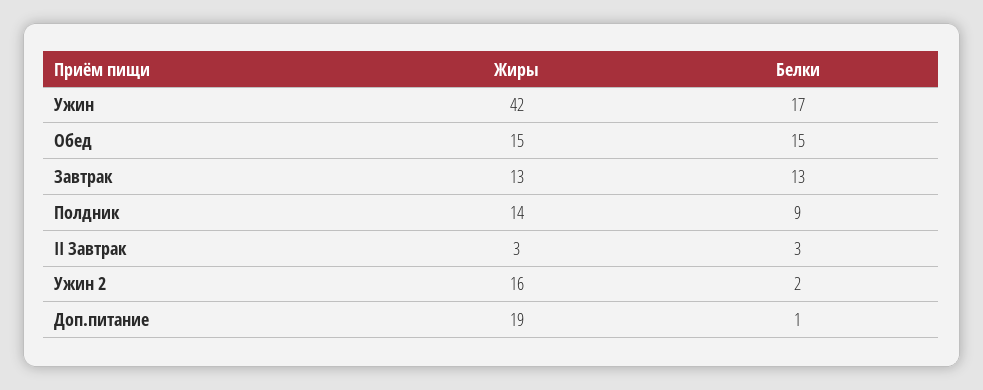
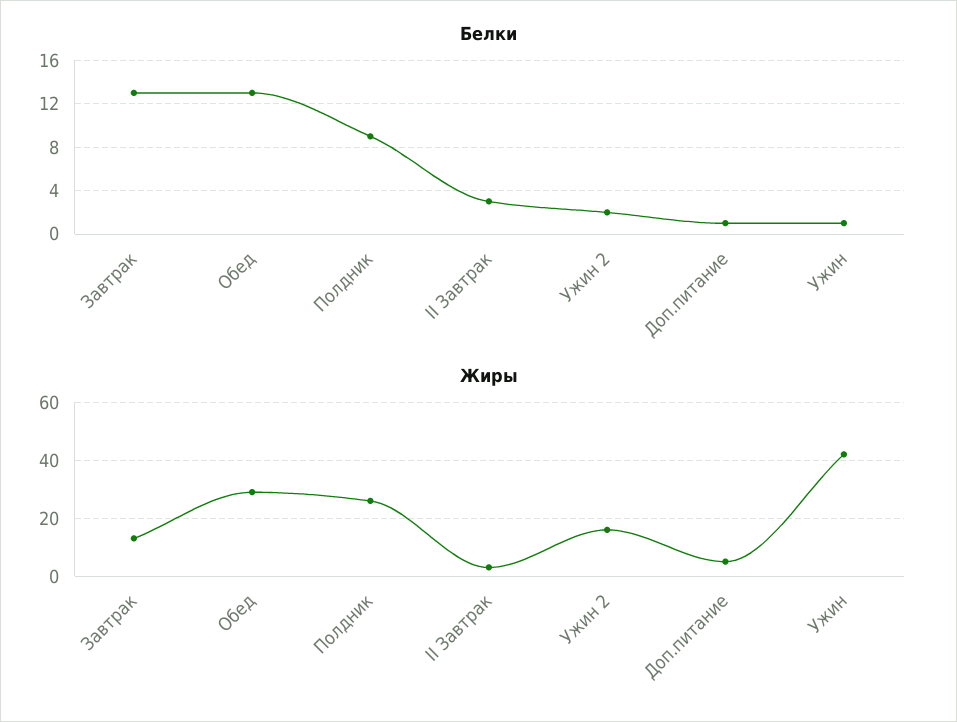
Белки, Ужин: 17 -> 1
Жиры, Обед: 15 -> 30
Белки, Обед: 15 -> 13
Жиры, Полдник: 14 -> 25
Жиры, Доп.питание: 19 -> 5

